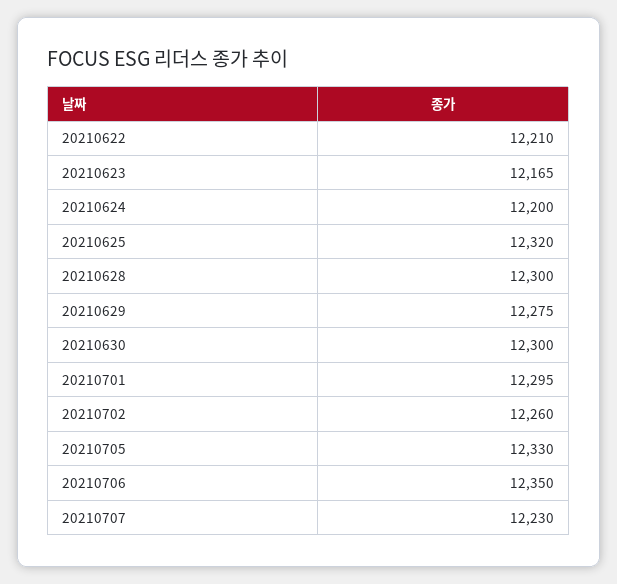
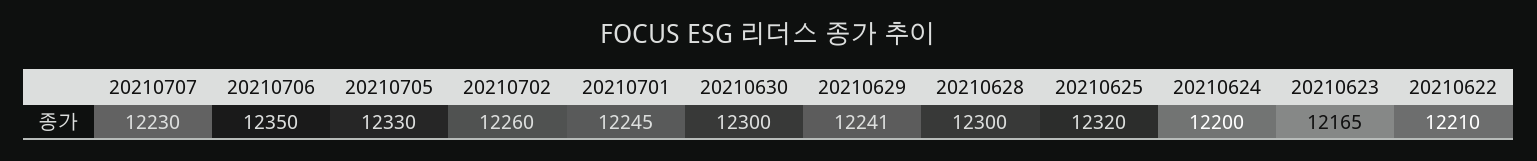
20210629: 12275 -> 12241
20210701: 12295 -> 12245

